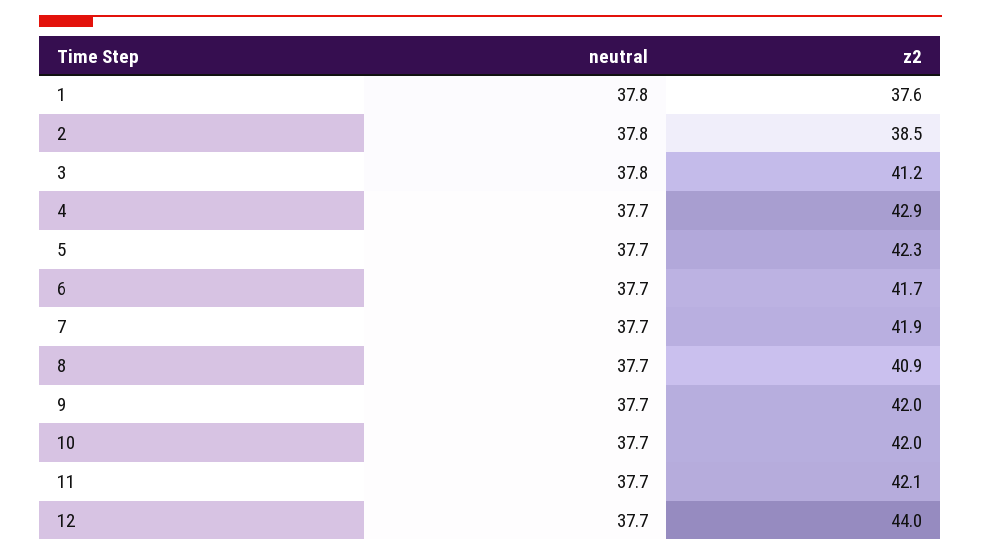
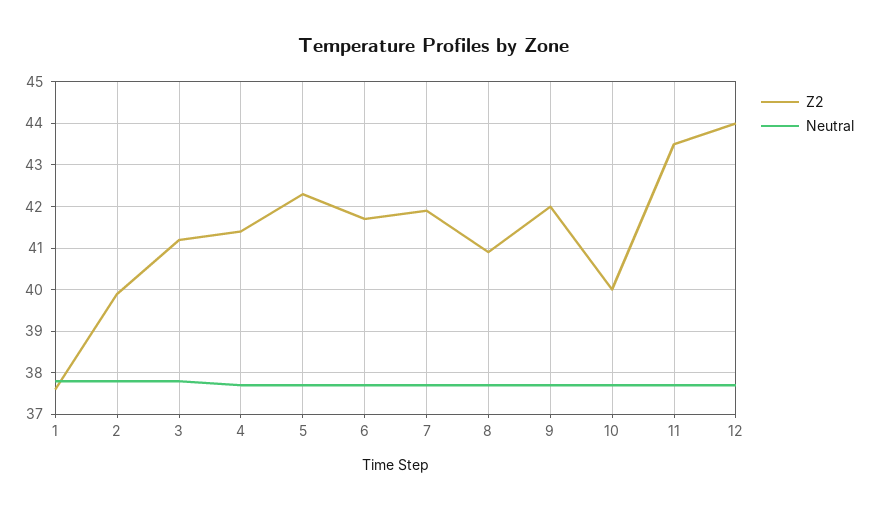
z2, 2: 38.5 -> 40
z2, 4: 42.9 -> 41.5
z2, 10: 42 -> 40
z2, 11: 42.1 -> 43.5

